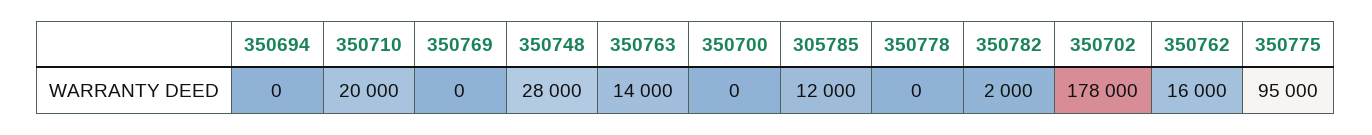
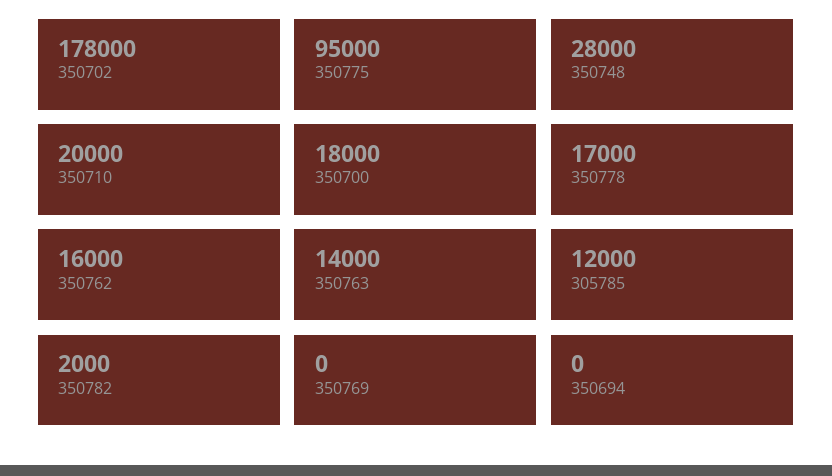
350700: 0 -> 18000
350778: 0 -> 17000

